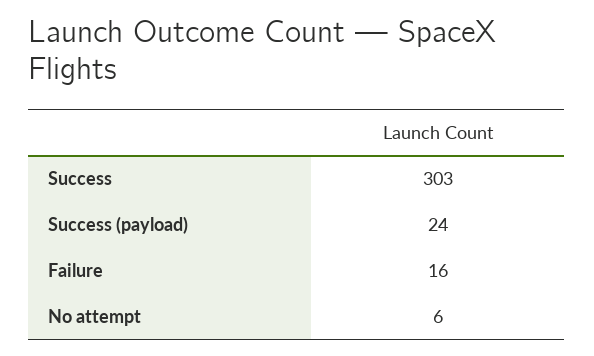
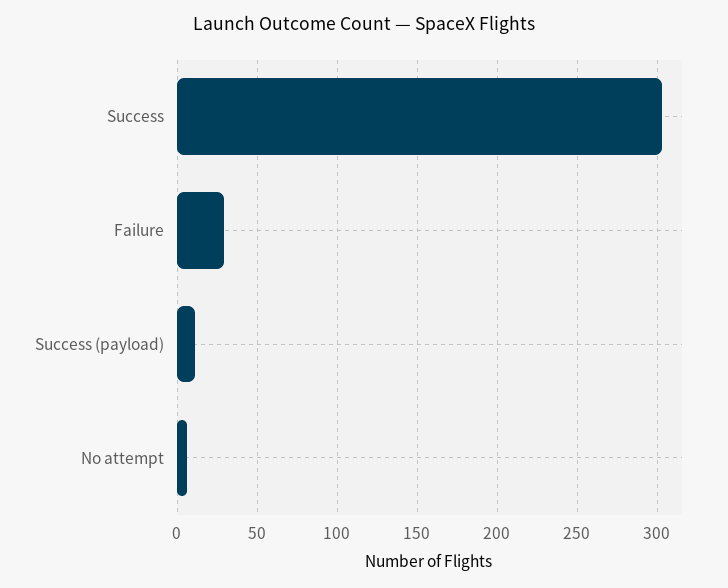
Success (payload): 24 -> 10
Failure: 16 -> 30

